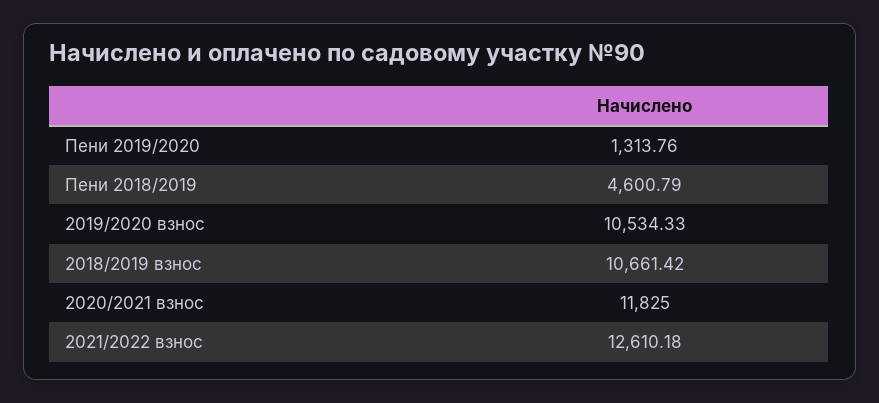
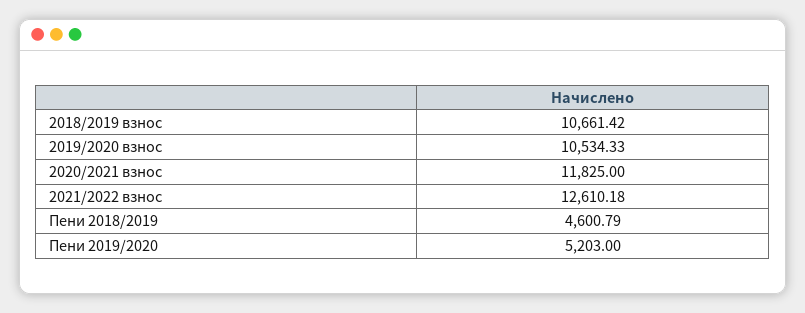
Пени 2019/2020: 1313.76 -> 5203

